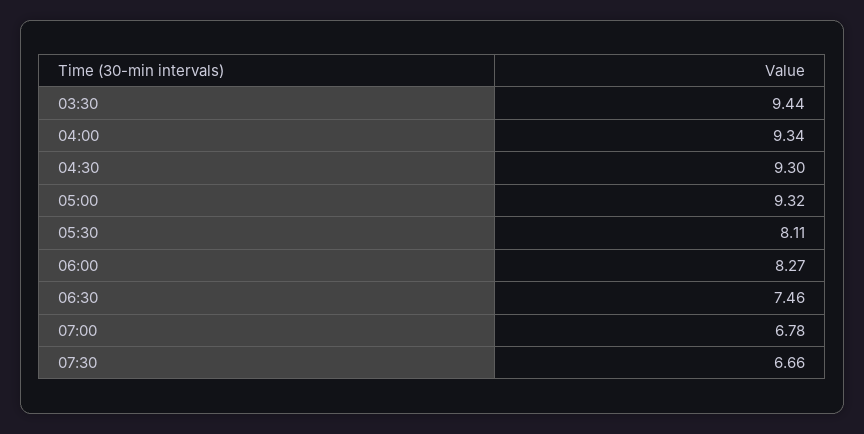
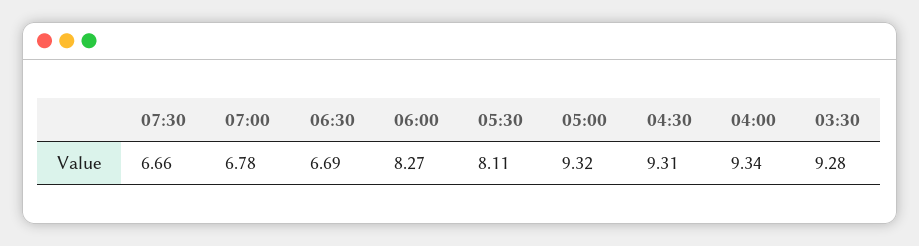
03:30: 9.44 -> 9.28
04:30: 9.3 -> 9.31
06:30: 7.46 -> 6.69

